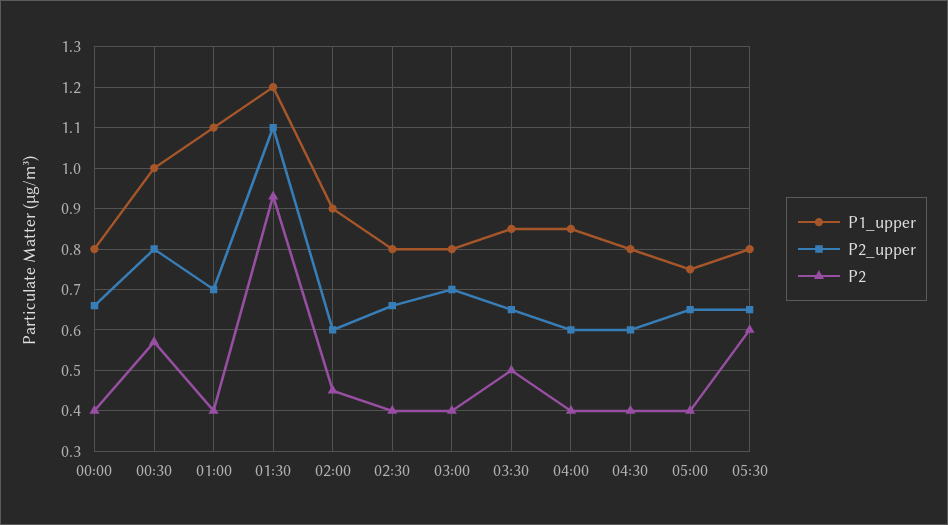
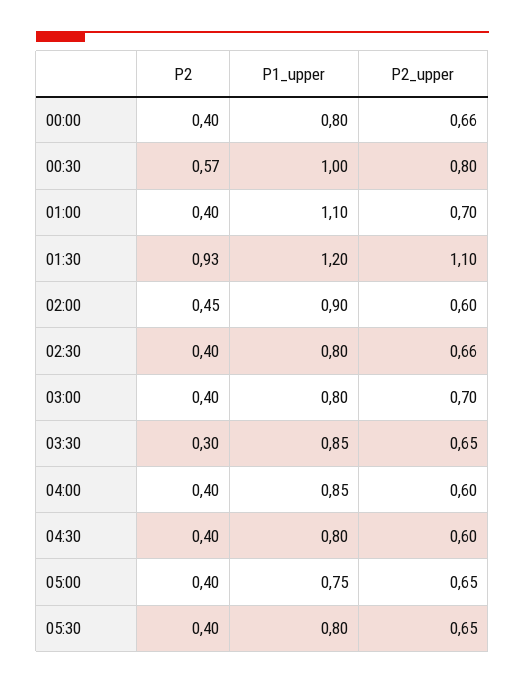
P2, 03:30: 0.5 -> 0.3
P2, 05:30: 0.6 -> 0.4

